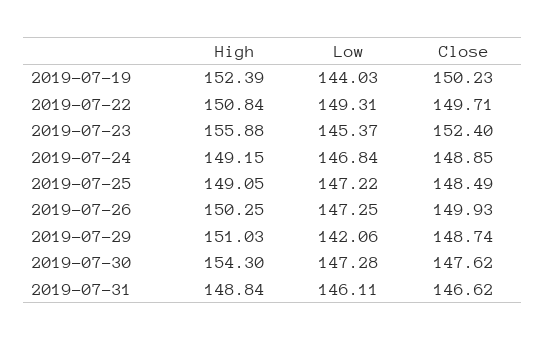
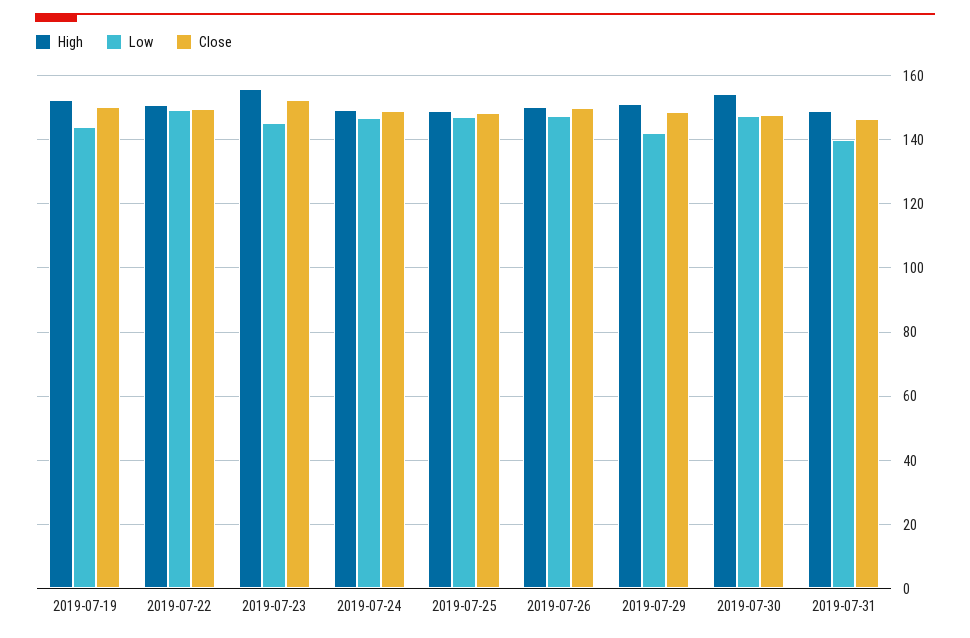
Low, 2019-07-31: 146.11 -> 140

